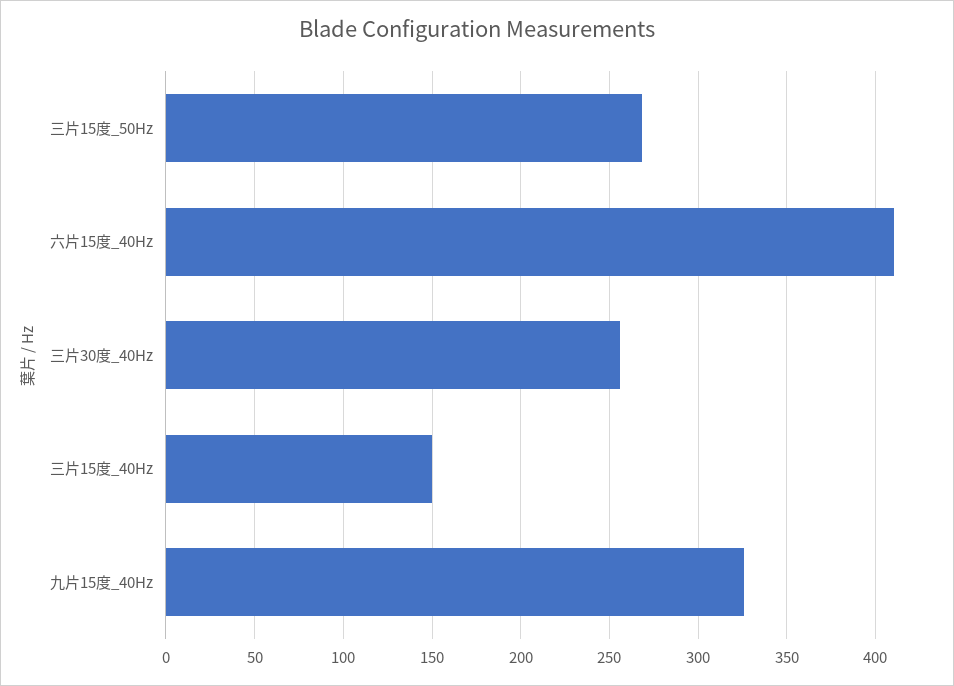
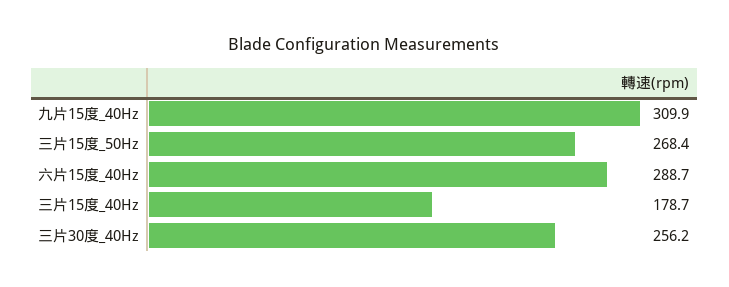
六片15度_40Hz: 410 -> 288.7
三片15度_40Hz: 150 -> 178.7
九片15度_40Hz: 325 -> 309.9

